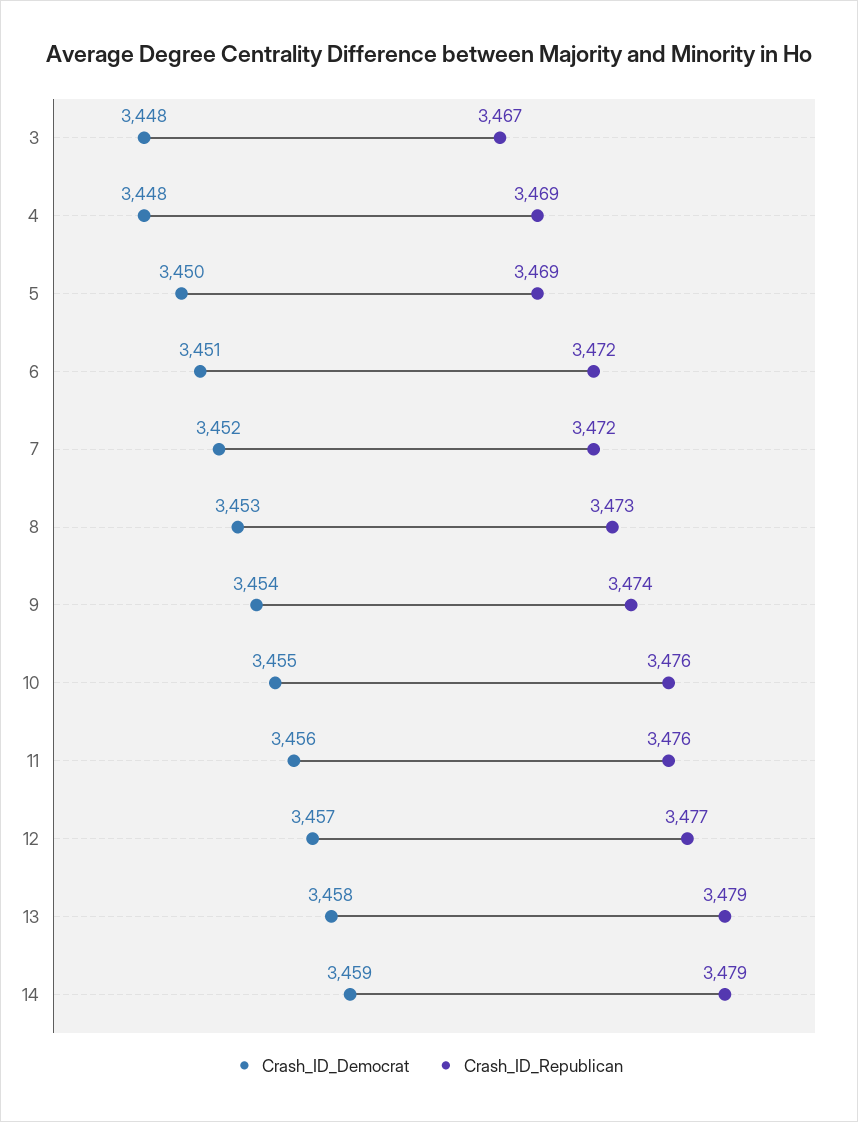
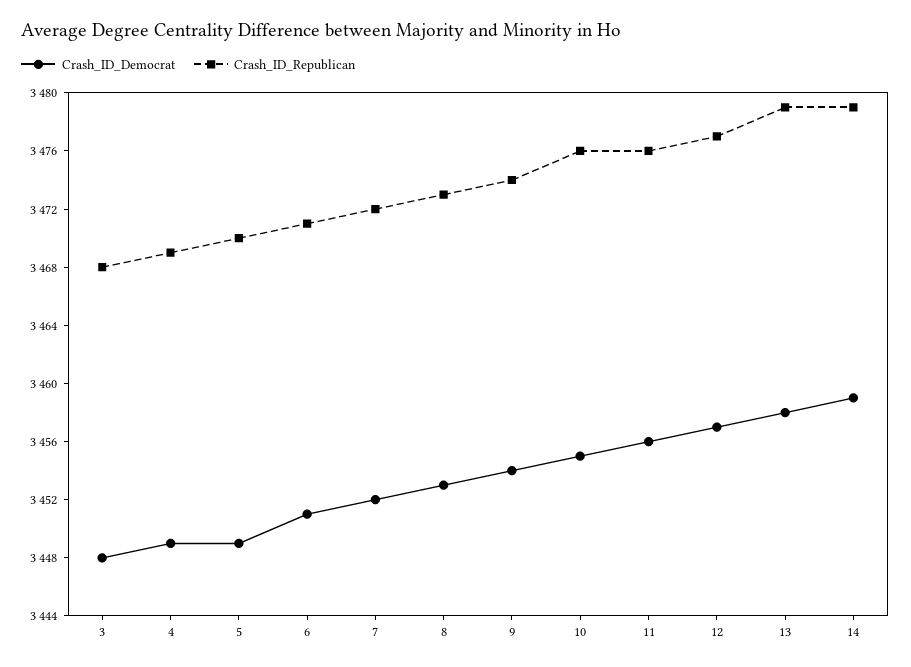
Crash_ID_Republican, 3: 3467 -> 3468
Crash_ID_Democrat, 4: 3448 -> 3449
Crash_ID_Democrat, 5: 3450 -> 3449
Crash_ID_Republican, 5: 3469 -> 3470
Crash_ID_Republican, 6: 3472 -> 3471

